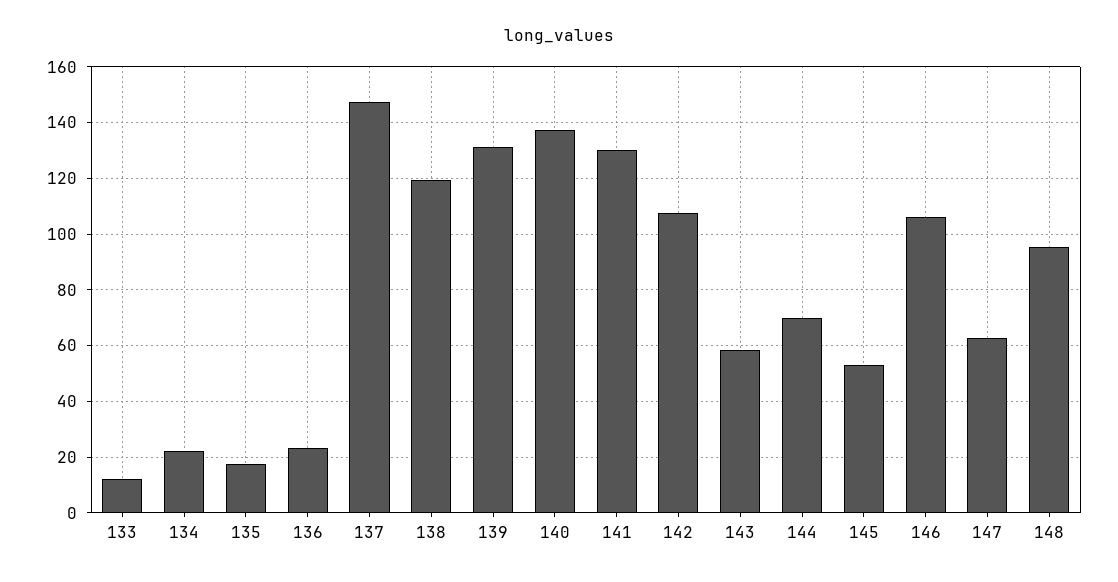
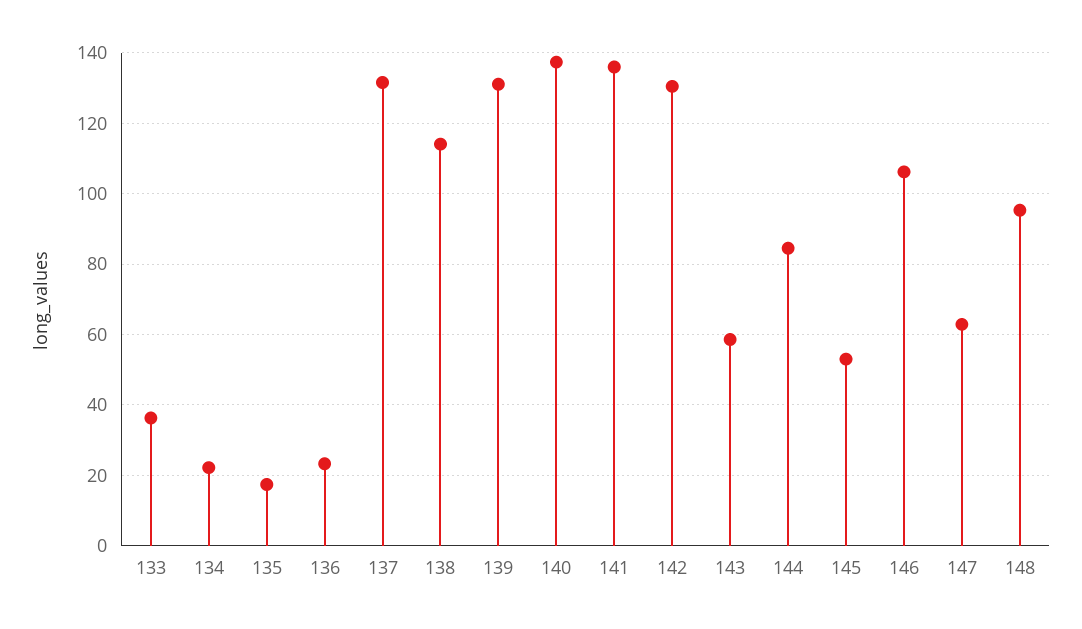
133: 12.5 -> 36
137: 147.5 -> 132
138: 120 -> 114
141: 130 -> 136
142: 107.5 -> 130
144: 70 -> 84

